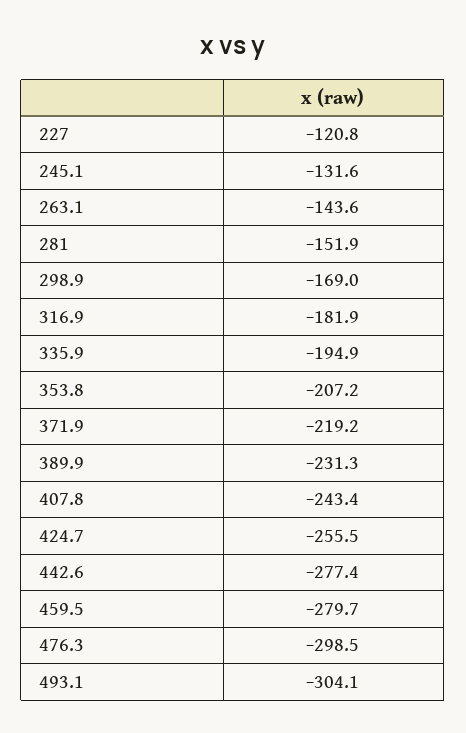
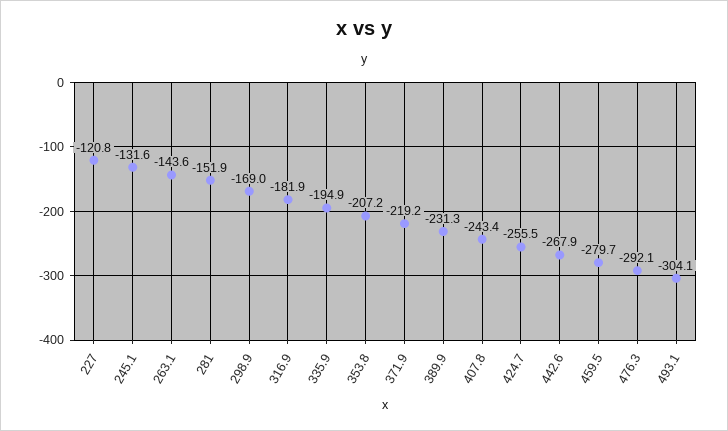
442.6: -277.4 -> -267.9
476.3: -298.5 -> -292.1

